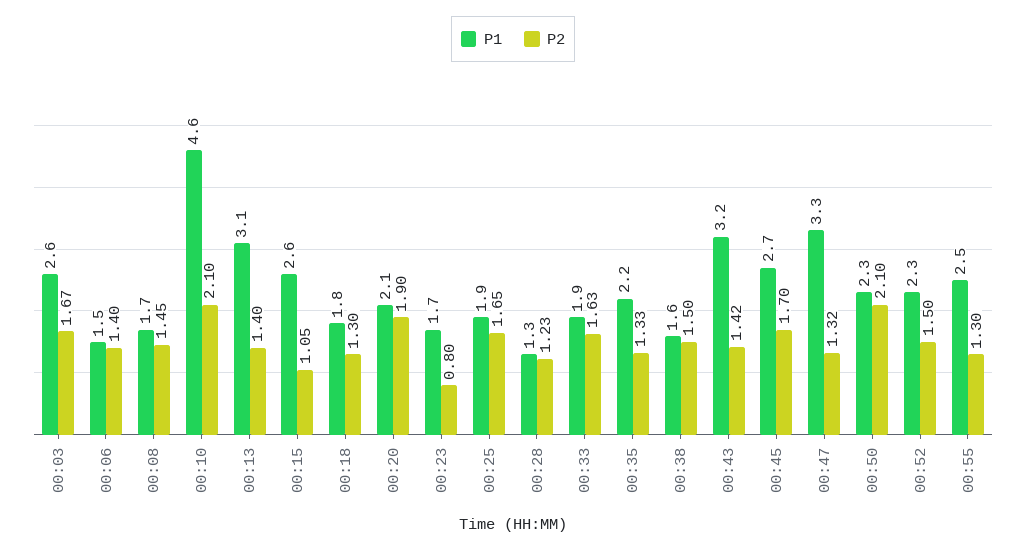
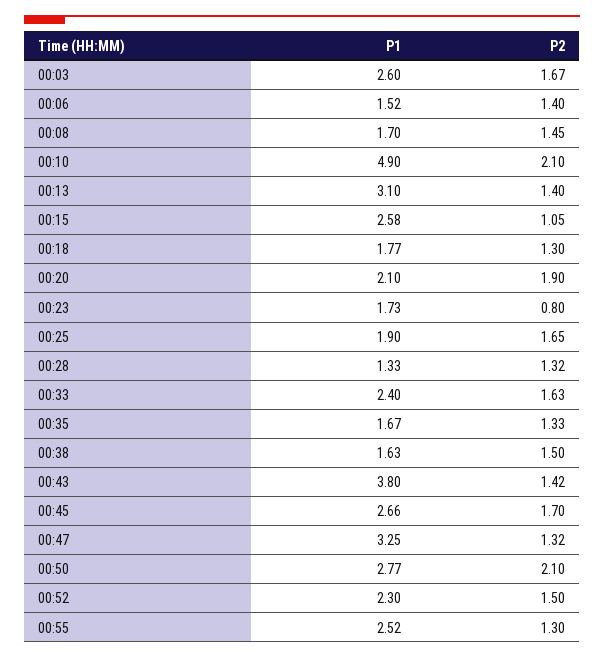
P1, 00:10: 4.6 -> 4.9
P2, 00:28: 1.23 -> 1.32
P1, 00:33: 1.9 -> 2.4
P1, 00:35: 2.2 -> 1.67
P1, 00:43: 3.2 -> 3.8
P1, 00:50: 2.3 -> 2.77

